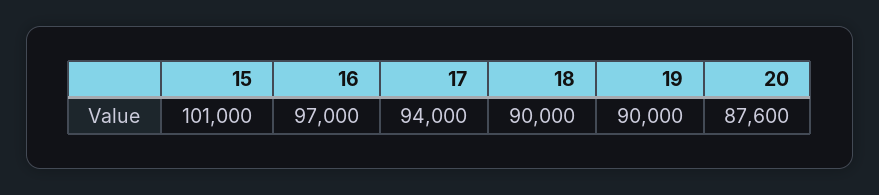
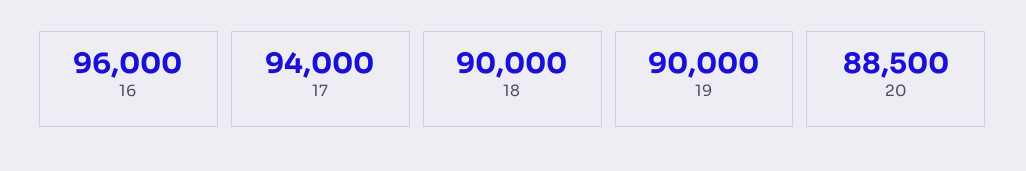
15: 101000 -> none
16: 97000 -> 96000
20: 87600 -> 88500

